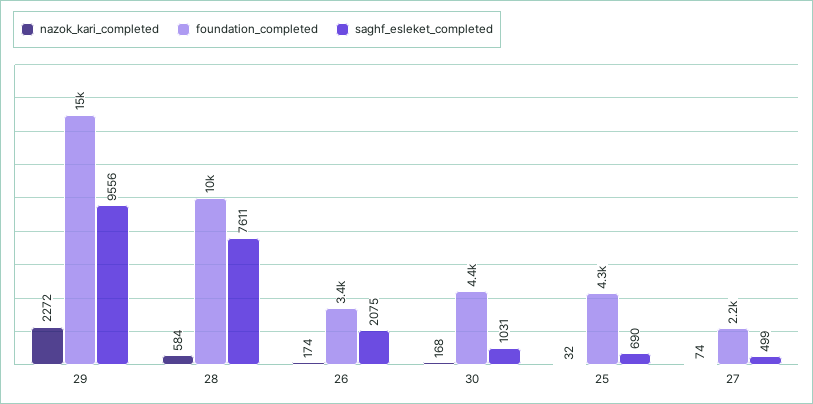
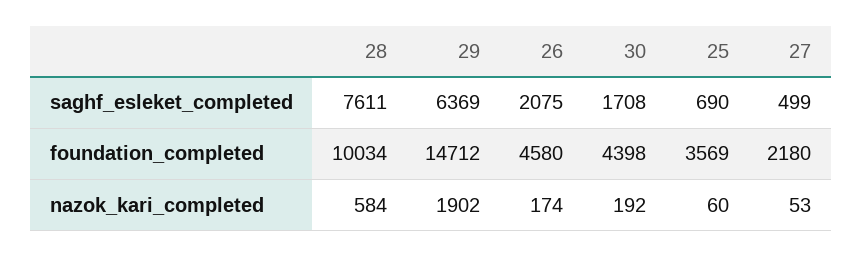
nazok_kari_completed, 29: 2272 -> 1902
saghf_esleket_completed, 29: 9556 -> 6369
foundation_completed, 26: 3400 -> 4580
nazok_kari_completed, 30: 168 -> 192
saghf_esleket_completed, 30: 1031 -> 1708
nazok_kari_completed, 25: 32 -> 60
foundation_completed, 25: 4300 -> 3569
nazok_kari_completed, 27: 74 -> 53

